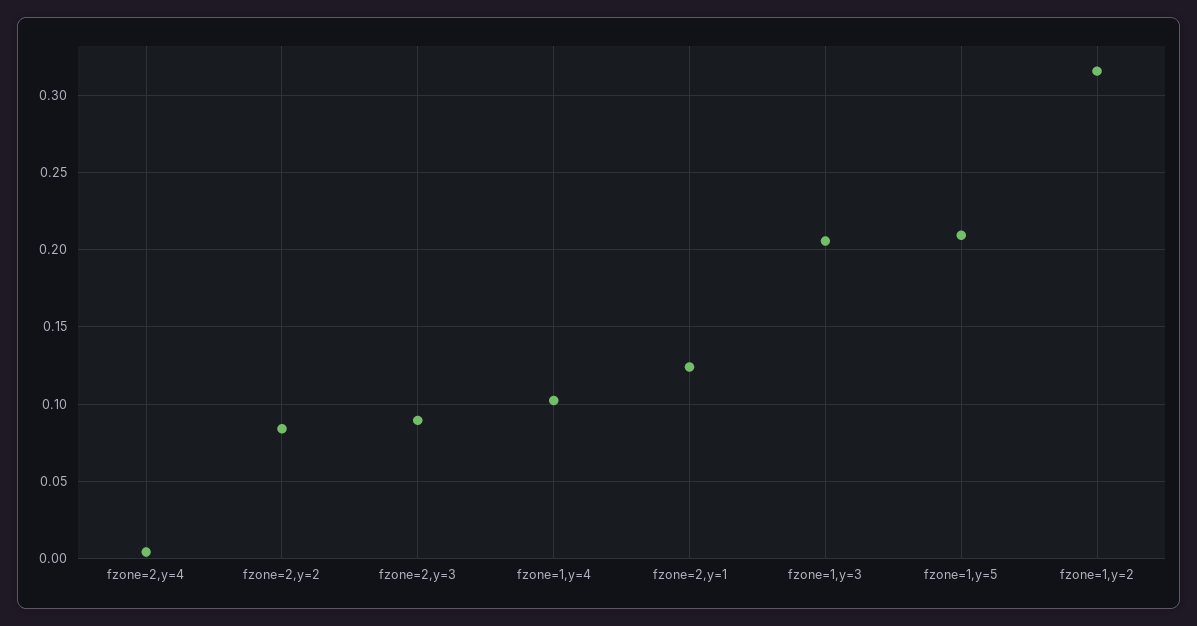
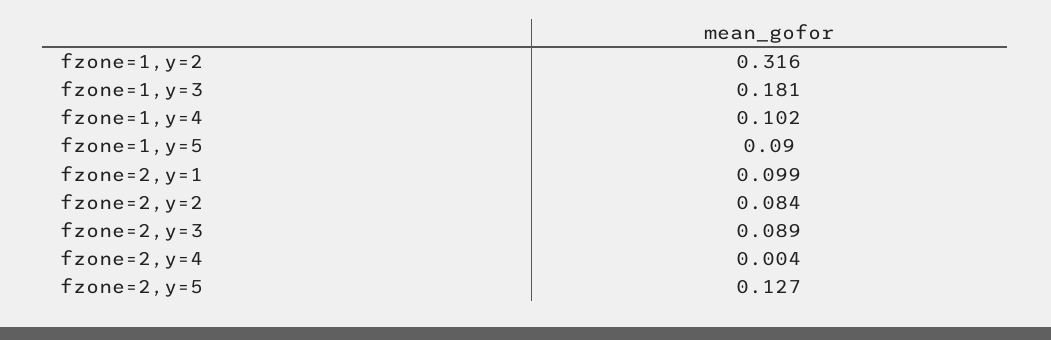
fzone=2,y=1: 0.125 -> 0.099
fzone=1,y=3: 0.205 -> 0.181
fzone=1,y=5: 0.21 -> 0.09
fzone=2,y=5: none -> 0.127

